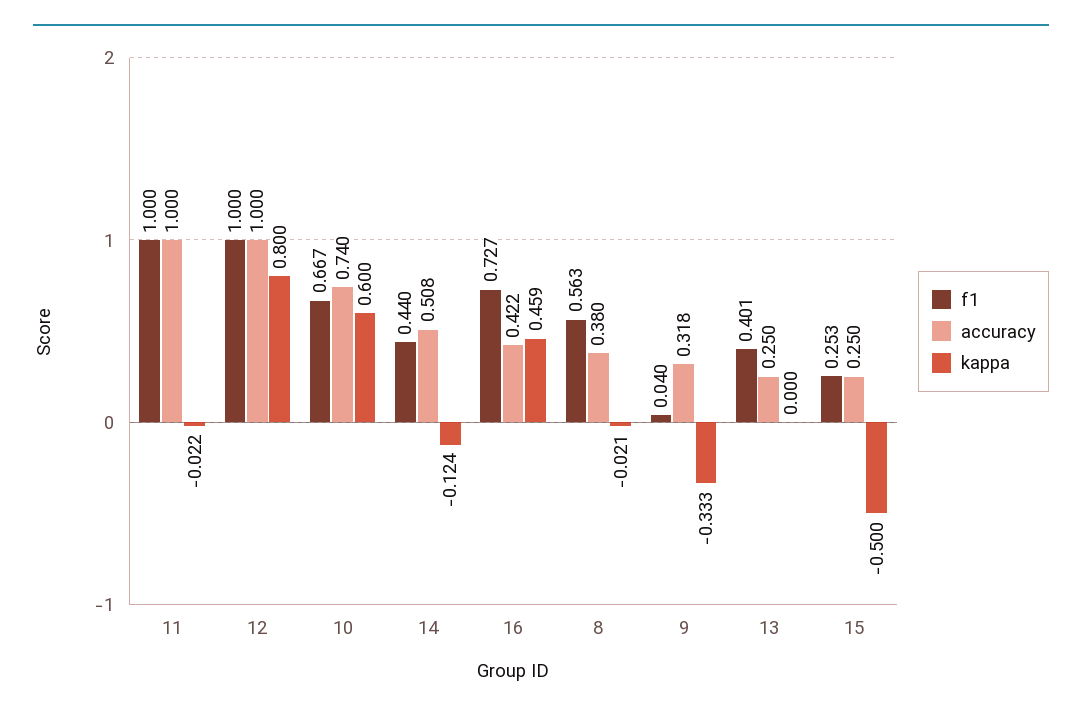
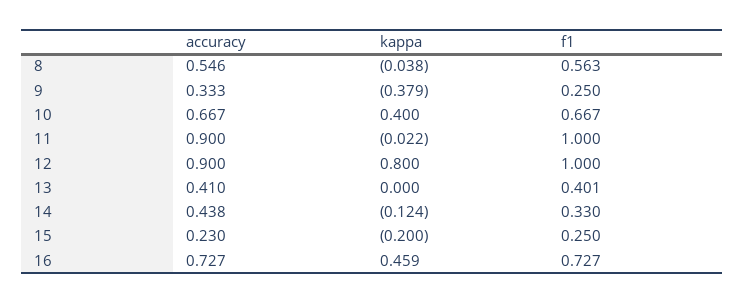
accuracy, 11: 1 -> 0.9
accuracy, 12: 1 -> 0.9
accuracy, 10: 0.74 -> 0.667
kappa, 10: 0.6 -> 0.4
f1, 14: 0.44 -> 0.33
accuracy, 14: 0.508 -> 0.438
accuracy, 16: 0.422 -> 0.727
accuracy, 8: 0.38 -> 0.546
kappa, 8: -0.021 -> -0.038
f1, 9: 0.04 -> 0.25
accuracy, 9: 0.318 -> 0.333
kappa, 9: -0.333 -> -0.379
accuracy, 13: 0.25 -> 0.41
f1, 15: 0.253 -> 0.25
accuracy, 15: 0.25 -> 0.23
kappa, 15: -0.5 -> -0.2

